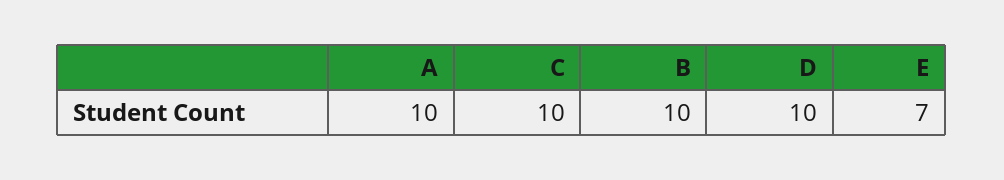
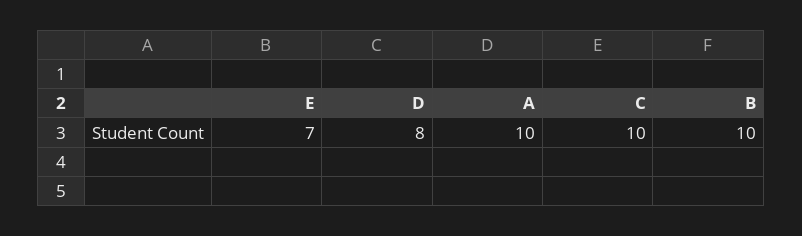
D: 10 -> 8

